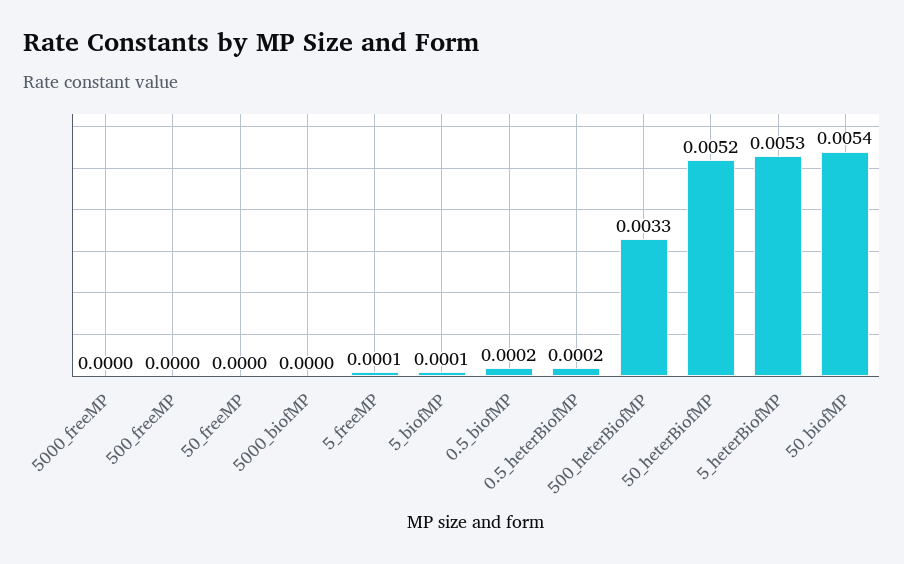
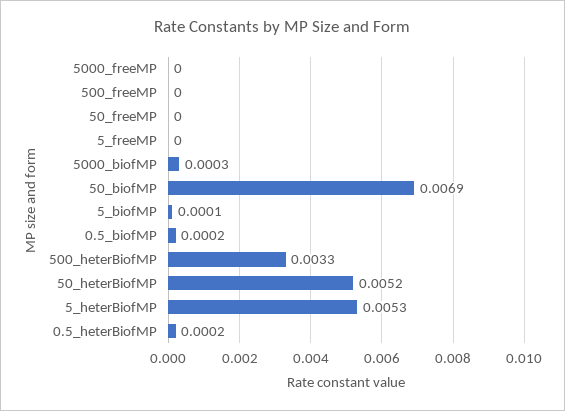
5000_biofMP: 0 -> 0.0003
5_freeMP: 0.0001 -> 0
50_biofMP: 0.0054 -> 0.0069

